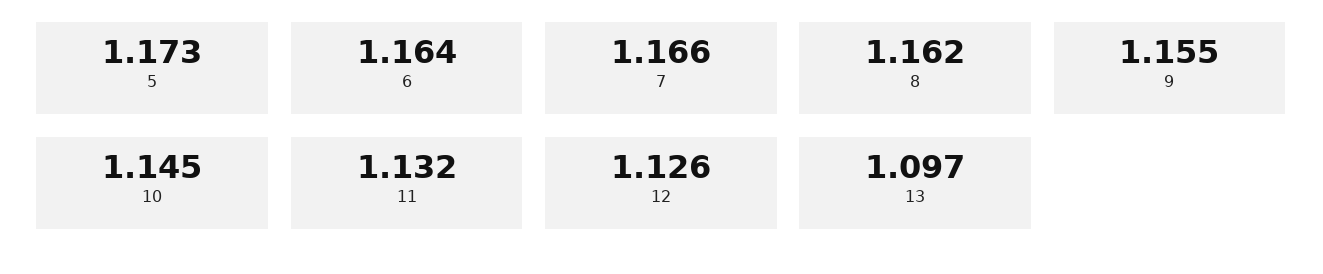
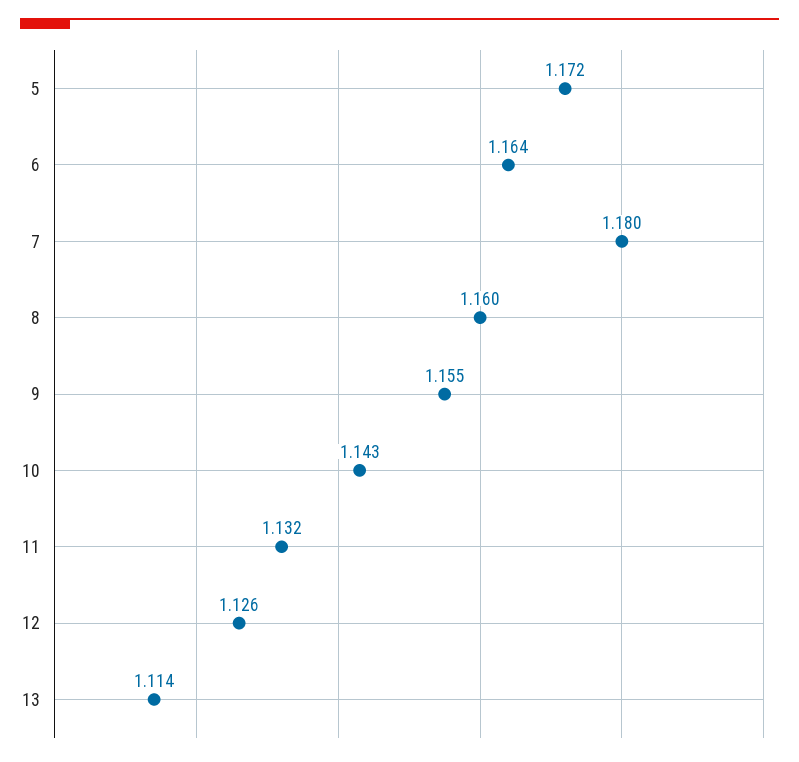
5: 1.173 -> 1.172
7: 1.166 -> 1.18
8: 1.162 -> 1.16
10: 1.145 -> 1.143
13: 1.097 -> 1.114

